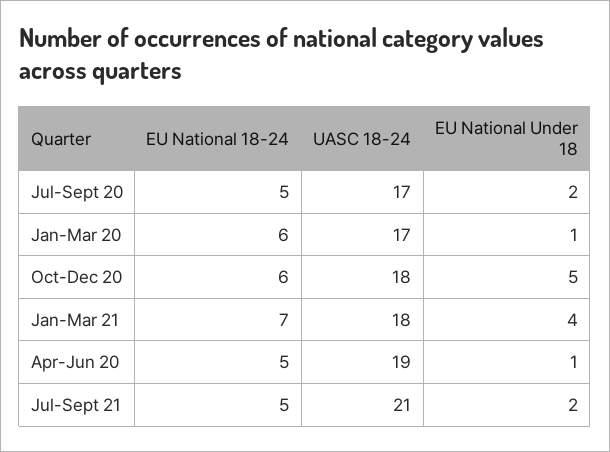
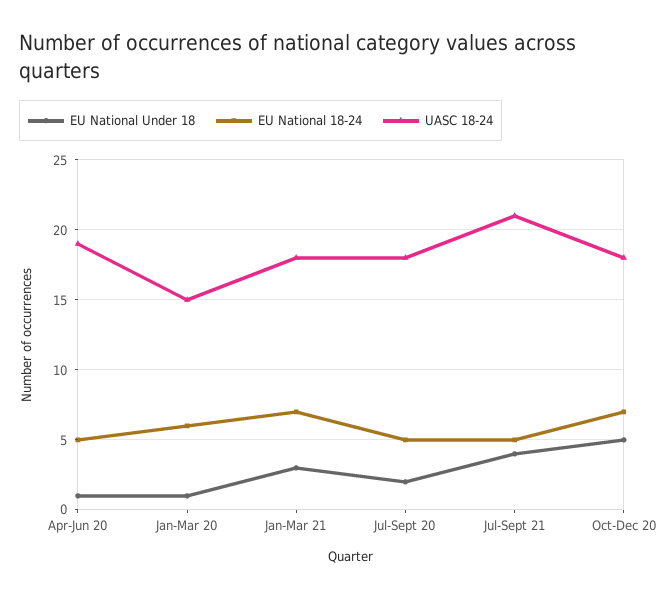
UASC 18-24, Jul-Sept 20: 17 -> 18
UASC 18-24, Jan-Mar 20: 17 -> 15
EU National 18-24, Oct-Dec 20: 6 -> 7
EU National Under 18, Jan-Mar 21: 4 -> 3
EU National Under 18, Jul-Sept 21: 2 -> 4

